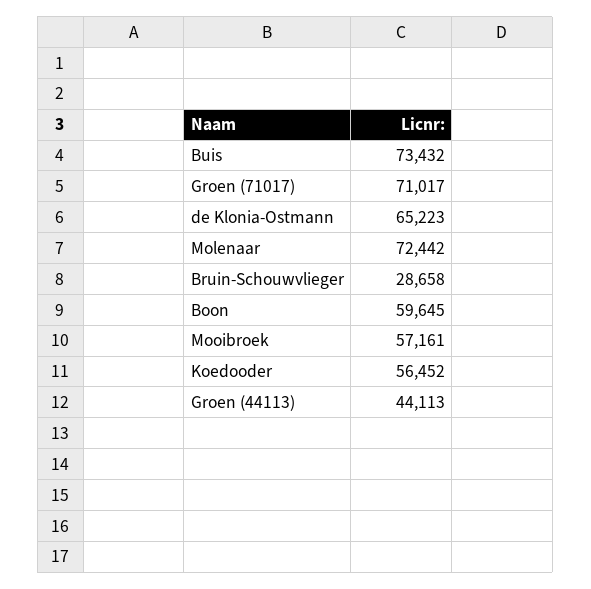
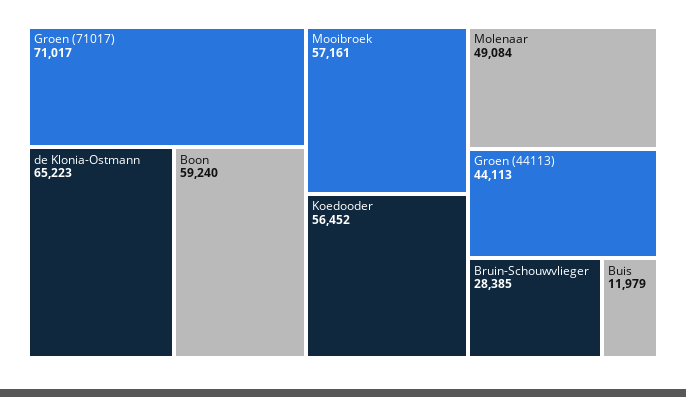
Buis: 73432 -> 11979
Molenaar: 72442 -> 49084
Bruin-Schouwvlieger: 28658 -> 28385
Boon: 59645 -> 59240

